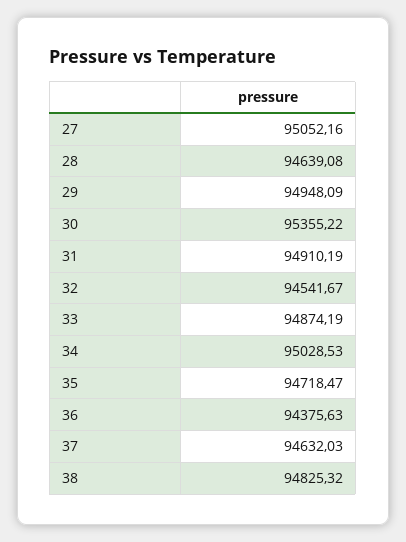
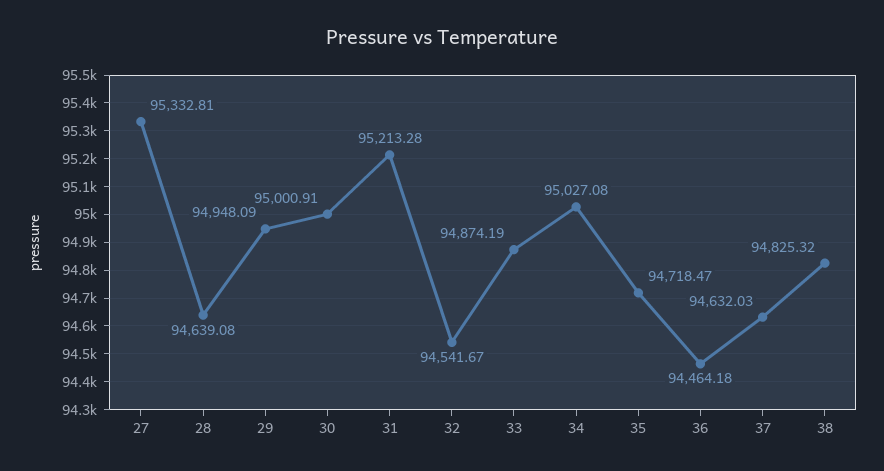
27: 95052.16 -> 95332.81
30: 95355.22 -> 95000.91
31: 94910.19 -> 95213.28
34: 95028.53 -> 95027.08
36: 94375.63 -> 94464.18

